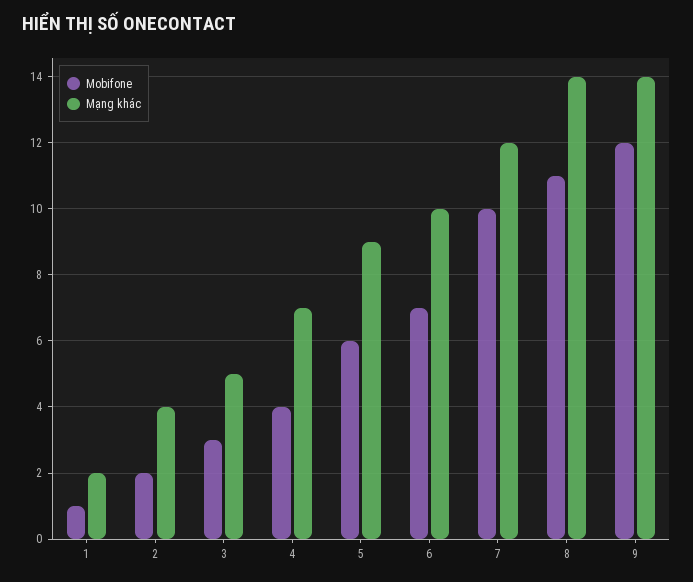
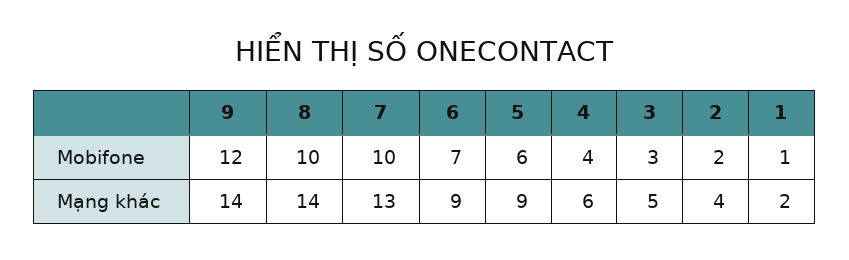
Mạng khác, 4: 7 -> 6
Mạng khác, 6: 10 -> 9
Mạng khác, 7: 12 -> 13
Mobifone, 8: 11 -> 10

